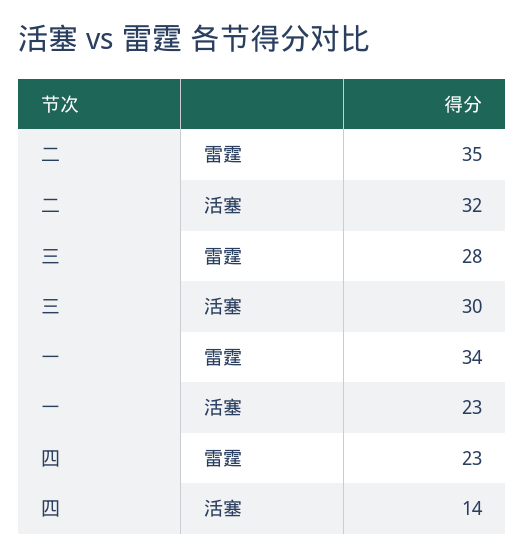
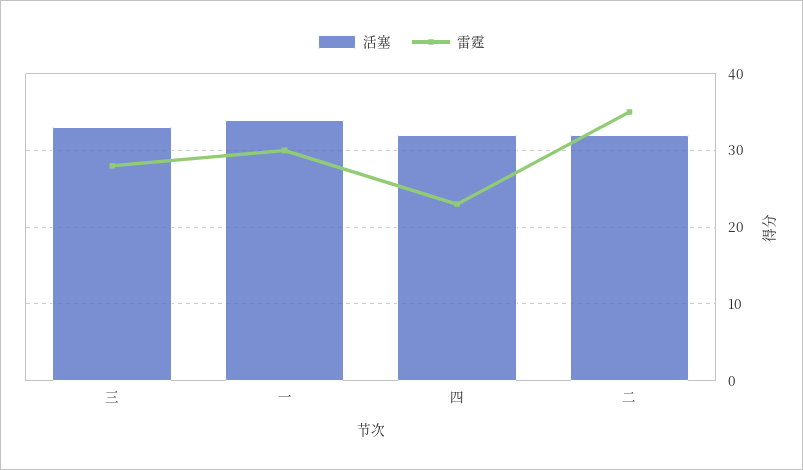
活塞, 三: 30 -> 33
雷霆, 一: 34 -> 30
活塞, 一: 23 -> 34
活塞, 四: 14 -> 32

